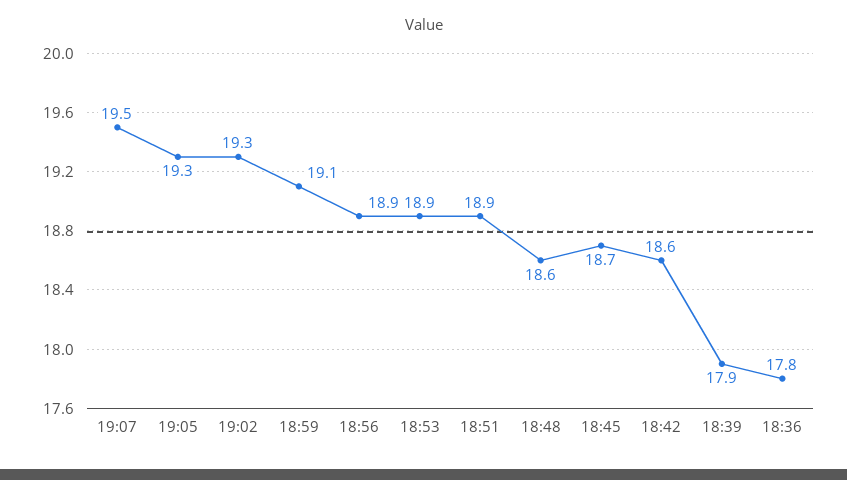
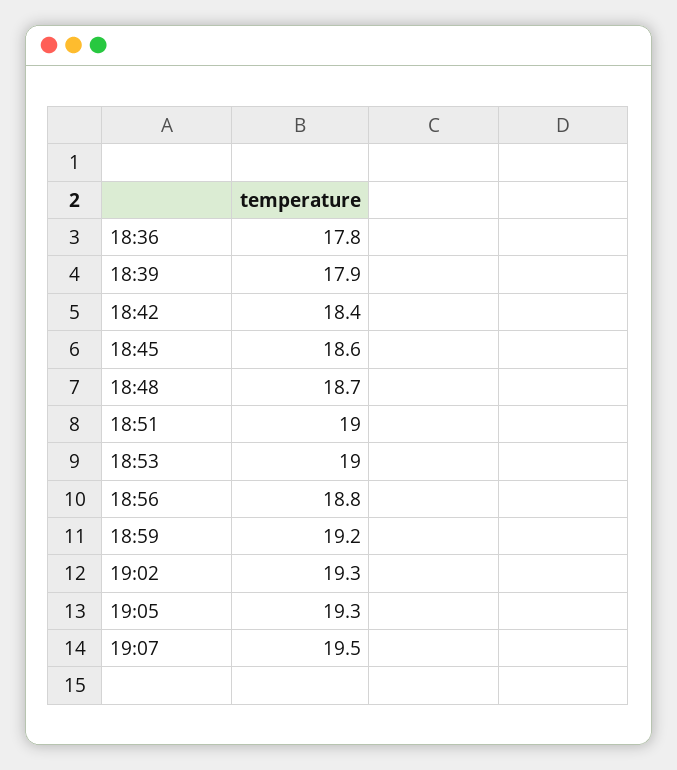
18:59: 19.1 -> 19.2
18:56: 18.9 -> 18.8
18:53: 18.9 -> 19
18:51: 18.9 -> 19
18:48: 18.6 -> 18.7
18:45: 18.7 -> 18.6
18:42: 18.6 -> 18.4

